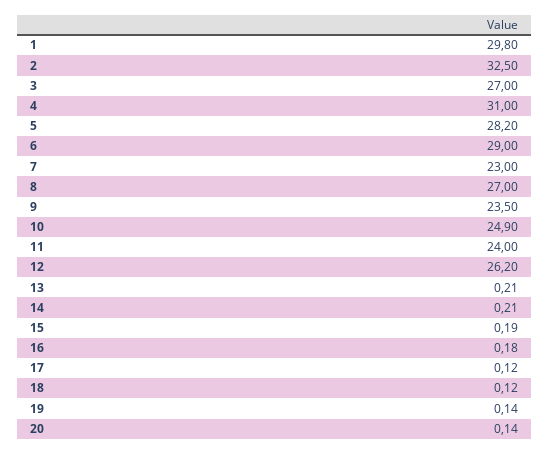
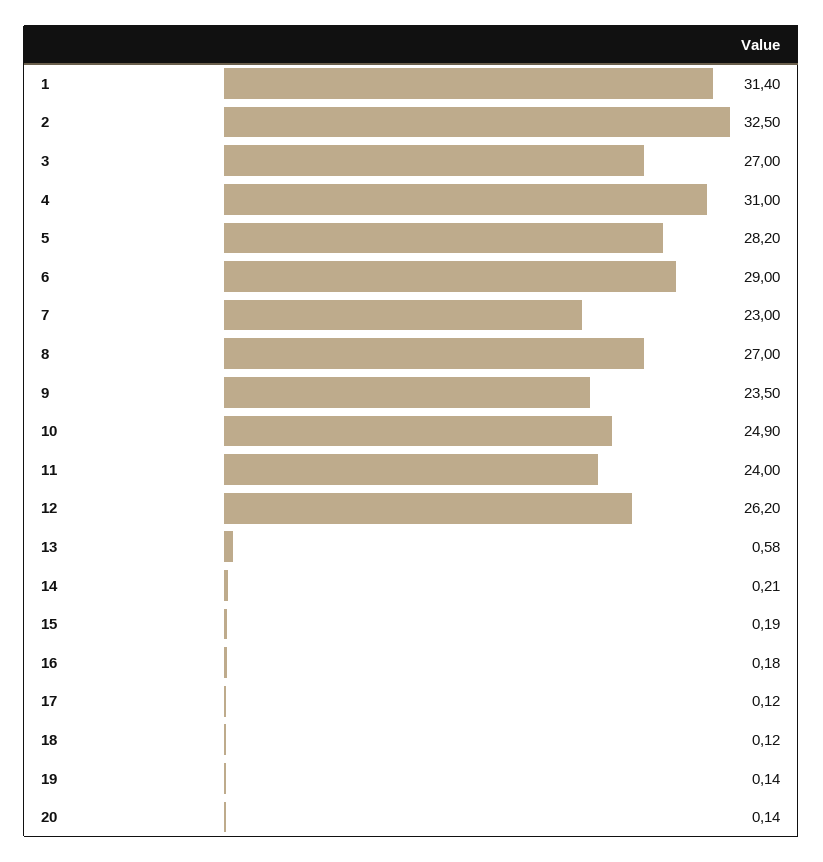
1: 29.8 -> 31.4
13: 0.21 -> 0.58

